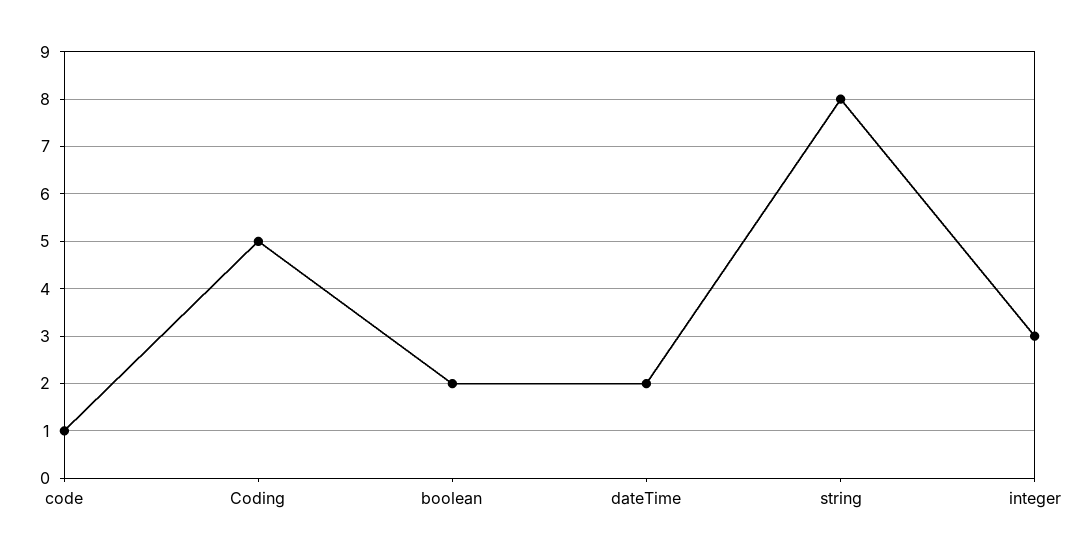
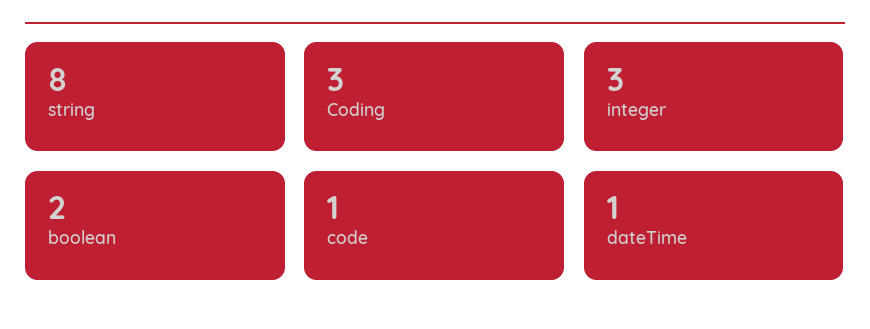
Coding: 5 -> 3
dateTime: 2 -> 1

